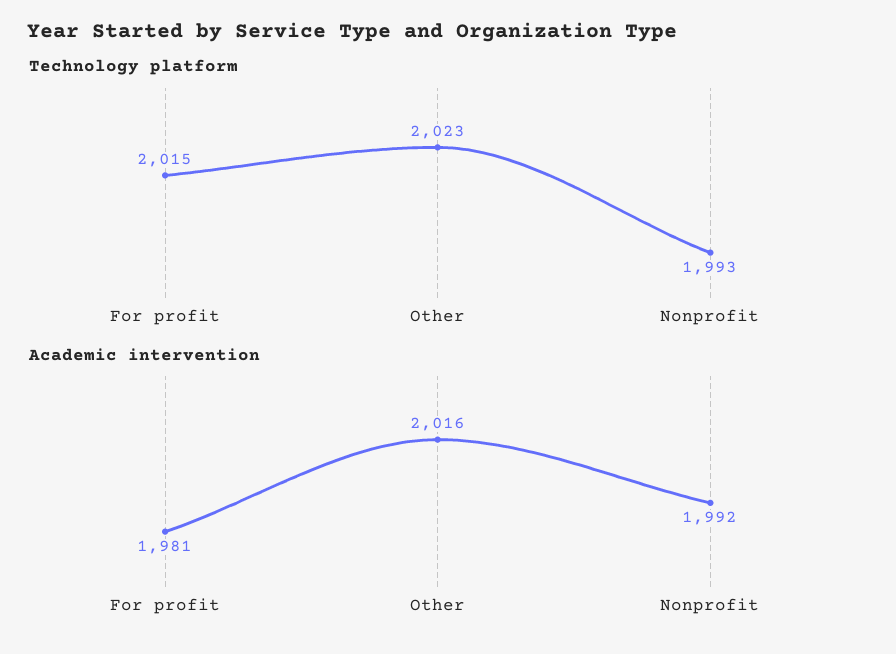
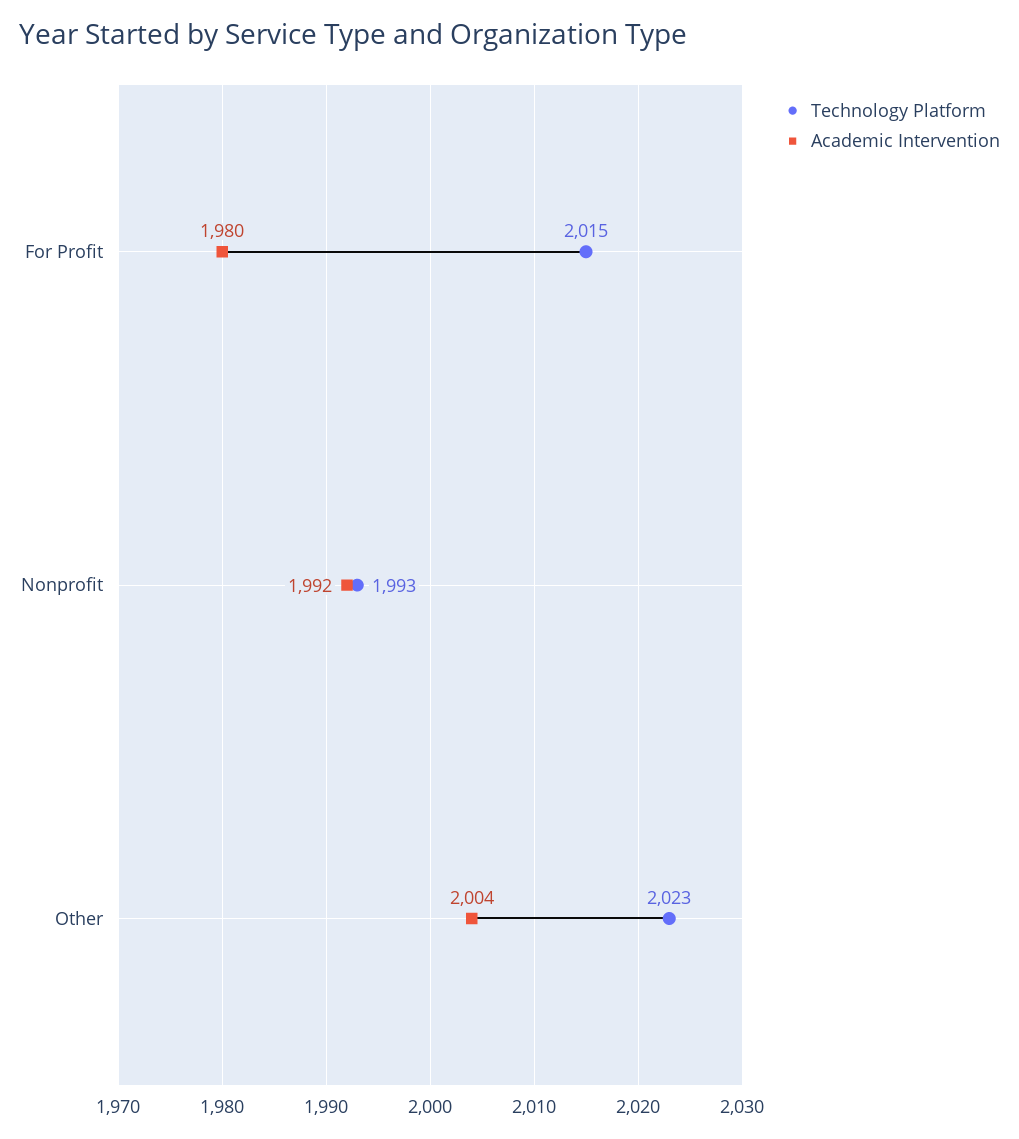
Academic intervention, For profit: 1981 -> 1980
Academic intervention, Other: 2016 -> 2004

